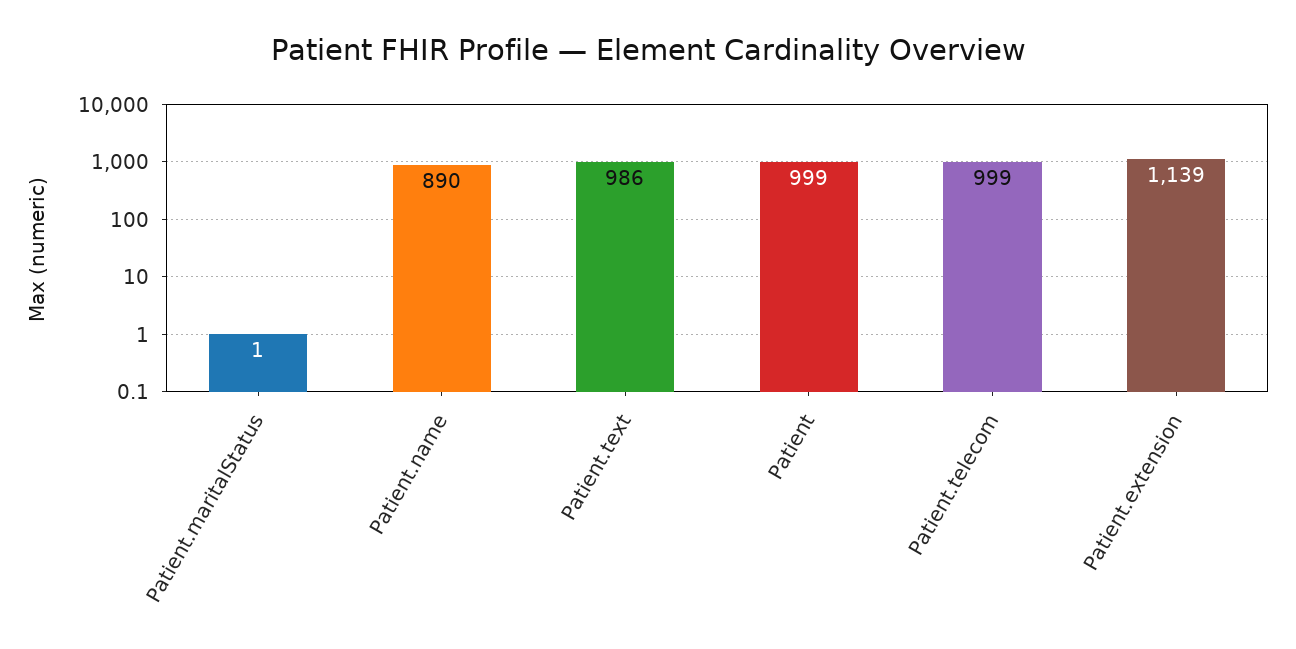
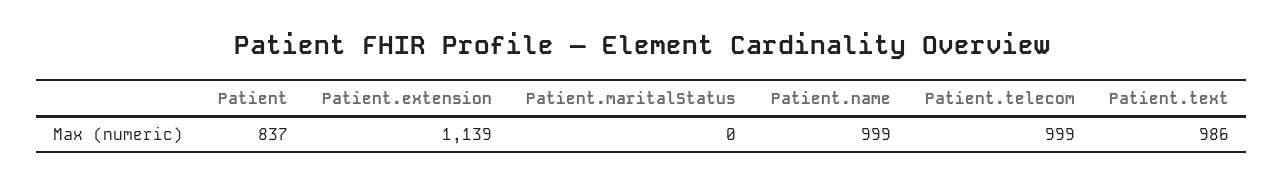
Patient.maritalStatus: 1 -> 0
Patient.name: 890 -> 999
Patient: 999 -> 837

